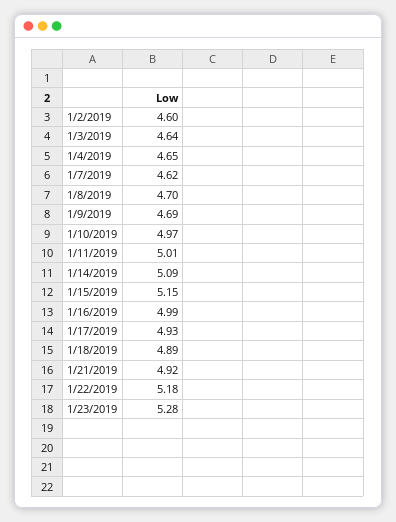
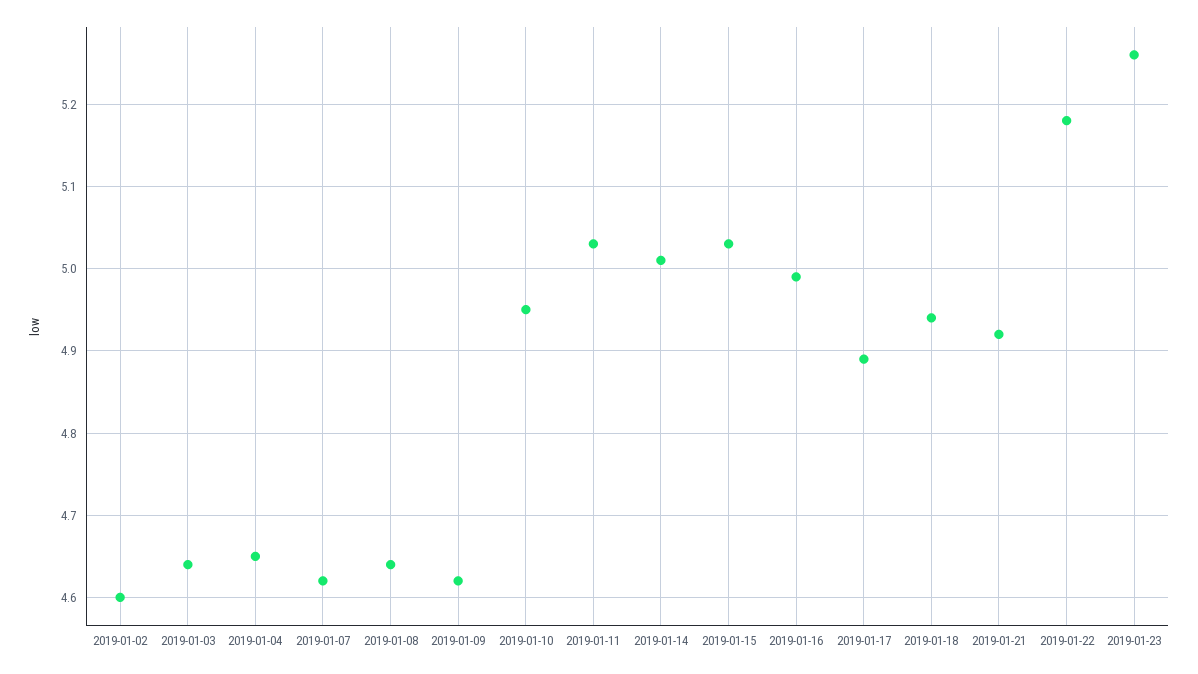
1/8/2019: 4.7 -> 4.64
1/9/2019: 4.69 -> 4.62
1/10/2019: 4.97 -> 4.95
1/11/2019: 5.01 -> 5.03
1/14/2019: 5.09 -> 5.01
1/15/2019: 5.15 -> 5.03
1/17/2019: 4.93 -> 4.89
1/18/2019: 4.89 -> 4.94
1/23/2019: 5.28 -> 5.26

